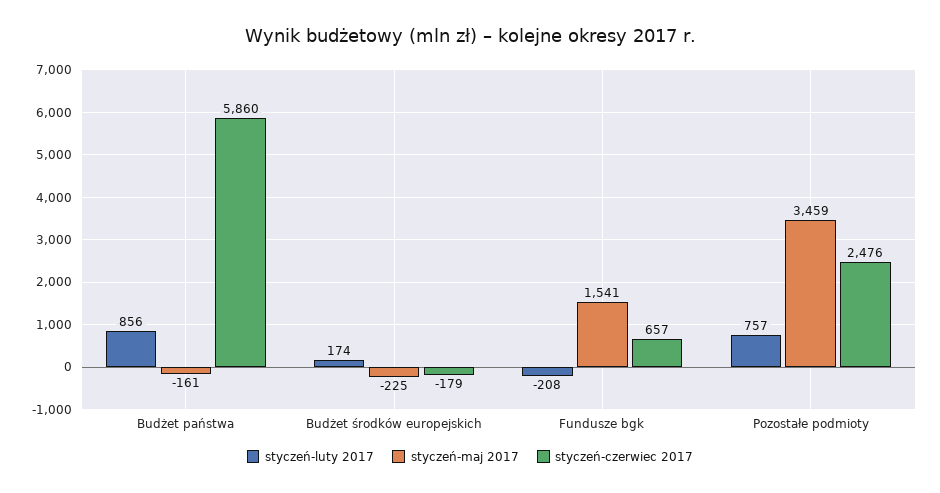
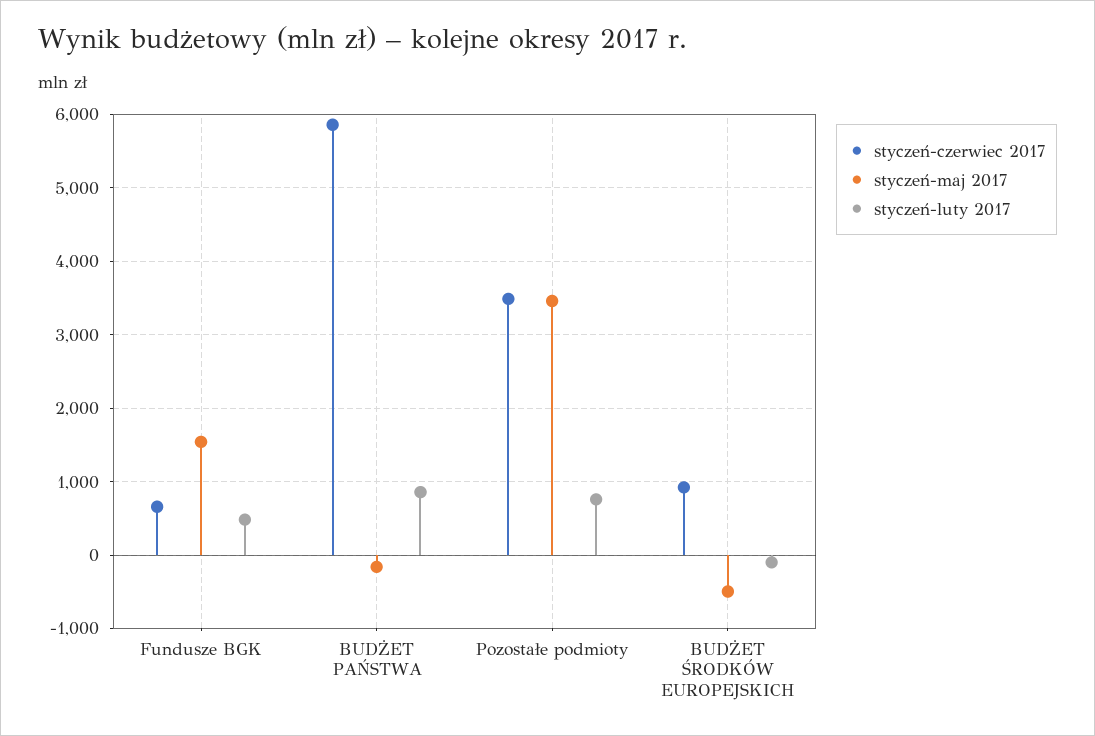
styczeń-luty 2017, Budżet środków europejskich: 174 -> -100
styczeń-maj 2017, Budżet środków europejskich: -225 -> -500
styczeń-czerwiec 2017, Budżet środków europejskich: -179 -> 900
styczeń-luty 2017, Fundusze bgk: -208 -> 500
styczeń-czerwiec 2017, Pozostałe podmioty: 2476 -> 3500

